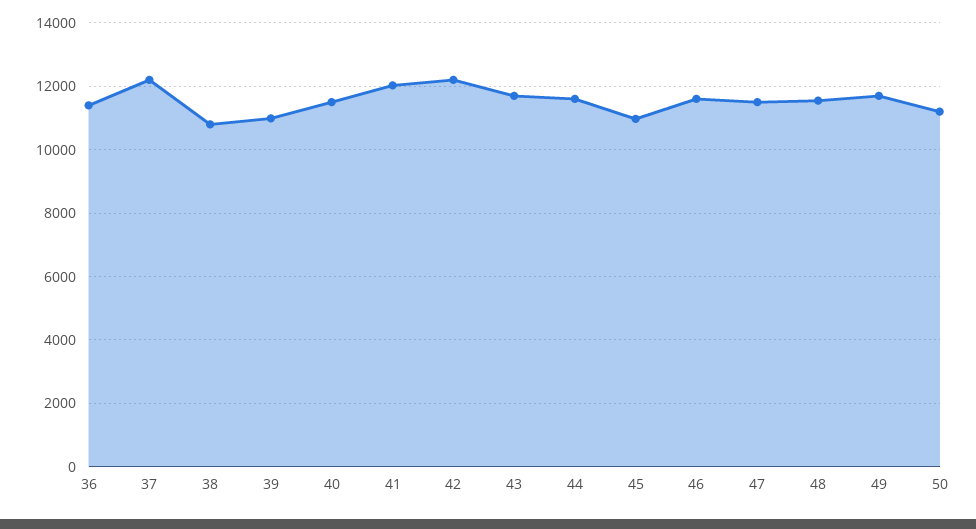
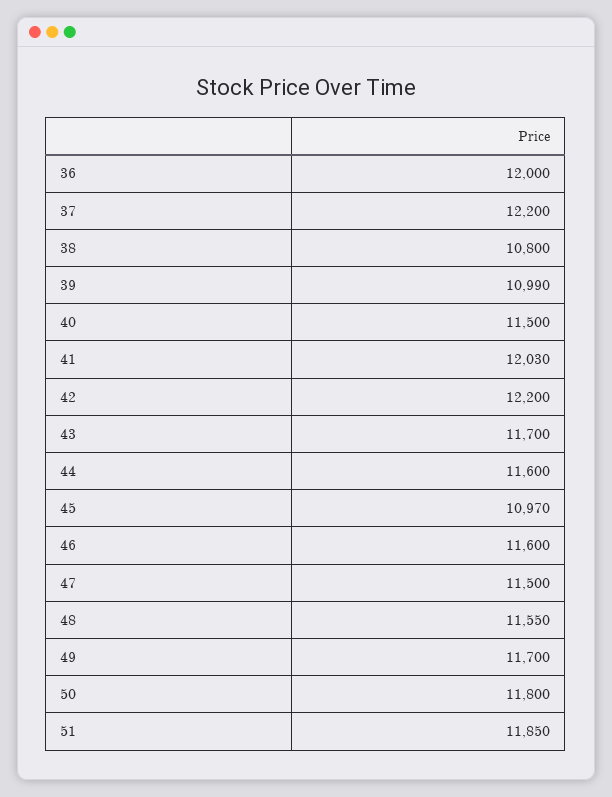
36: 11400 -> 12000
50: 11200 -> 11800
51: none -> 11850

